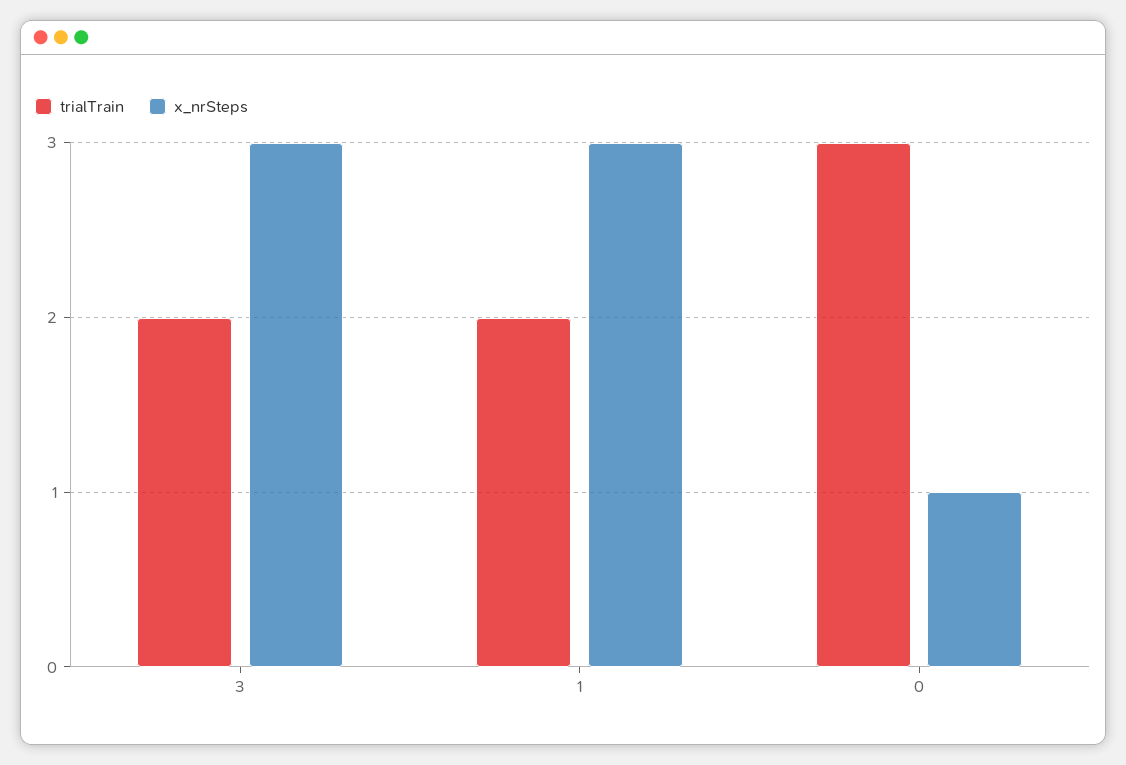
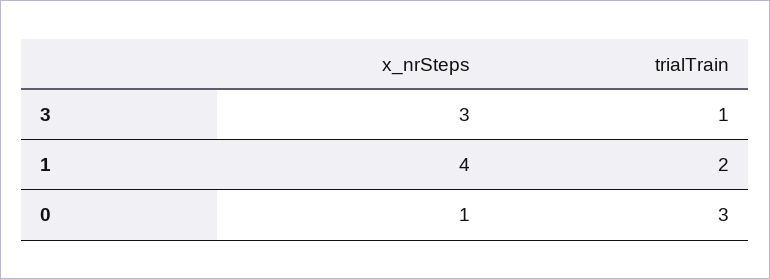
trialTrain, 3: 2 -> 1
x_nrSteps, 1: 3 -> 4

